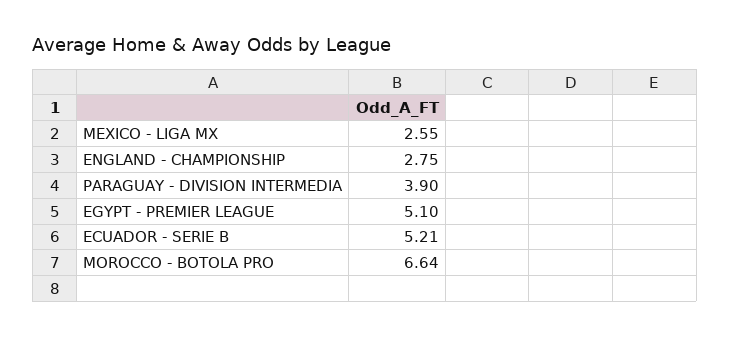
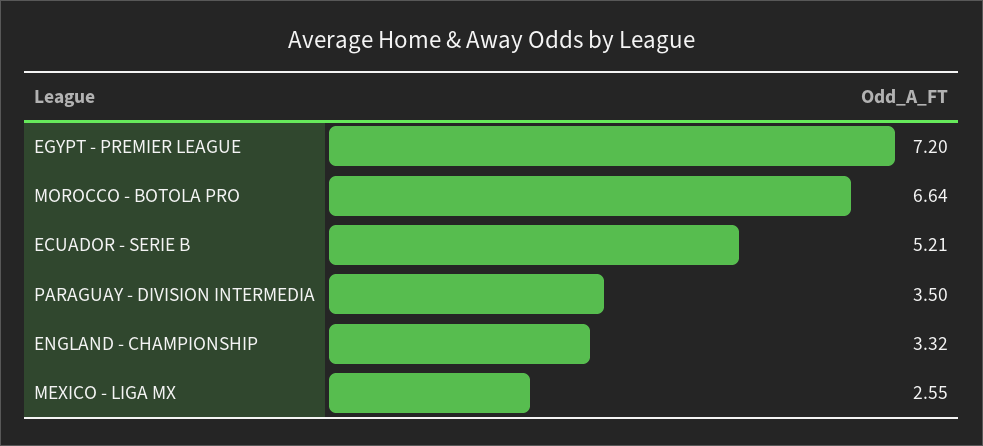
ENGLAND - CHAMPIONSHIP: 2.75 -> 3.32
PARAGUAY - DIVISION INTERMEDIA: 3.9 -> 3.5
EGYPT - PREMIER LEAGUE: 5.1 -> 7.2

